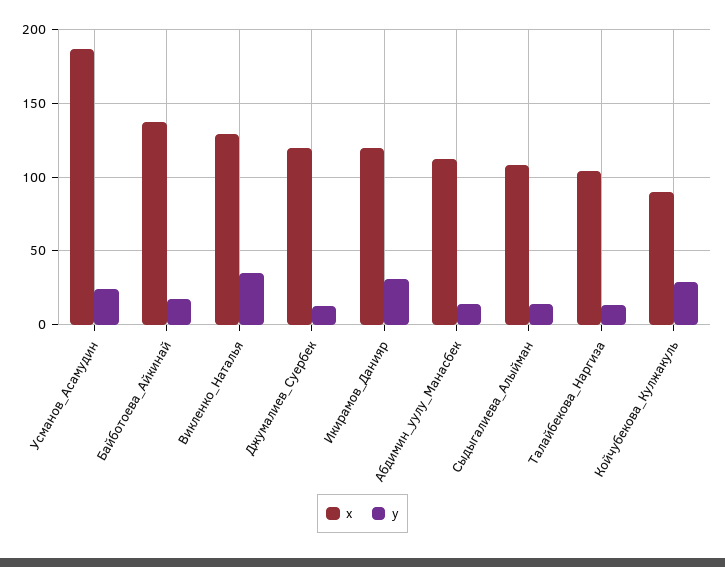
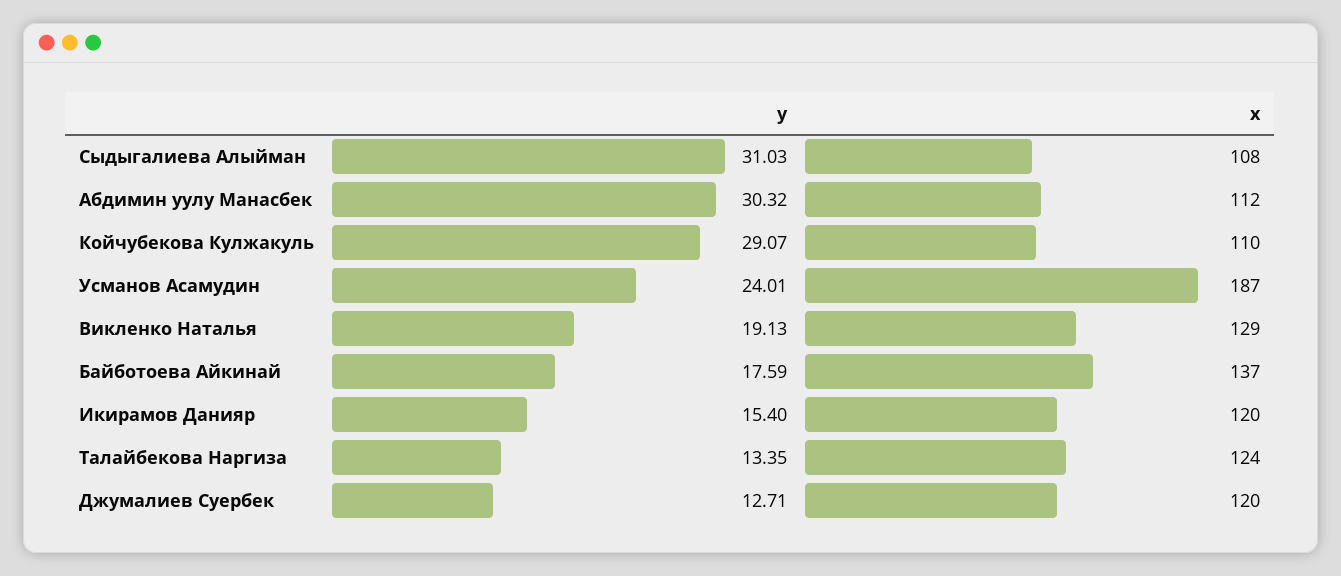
y, Викленко_Наталья: 35 -> 19.13
y, Икирамов_Данияр: 30 -> 15.4
y, Абдимин_уулу_Манасбек: 15 -> 30.32
y, Сыдыгалиева_Алыйман: 15 -> 31.03
x, Талайбекова_Наргиза: 105 -> 124
x, Койчубекова_Кулжакуль: 90 -> 110

